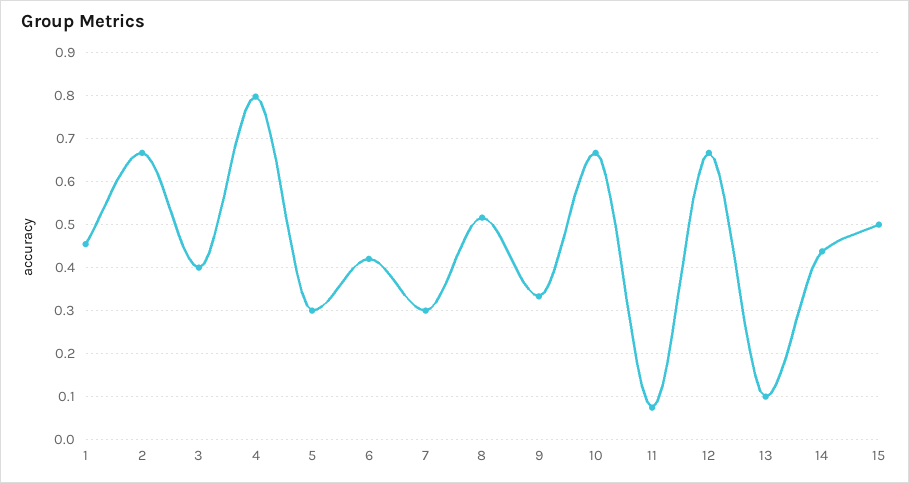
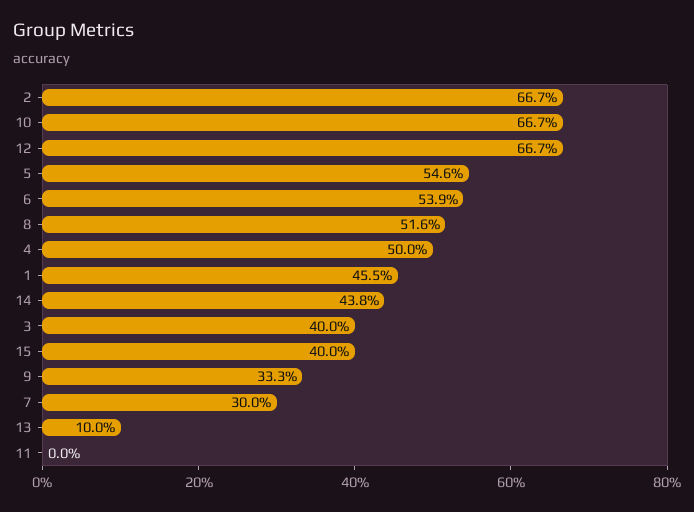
4: 0.8 -> 0.5
5: 0.3 -> 0.546
6: 0.42 -> 0.539
11: 0.08 -> 0
15: 0.5 -> 0.4

